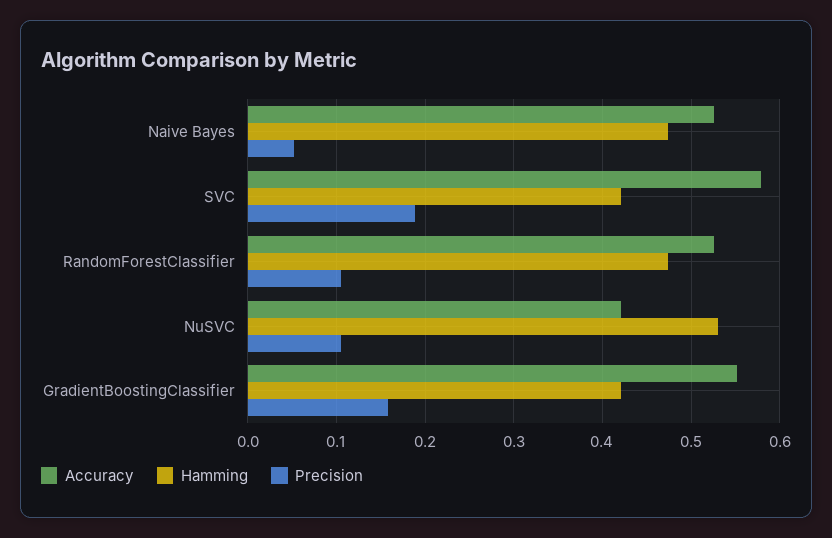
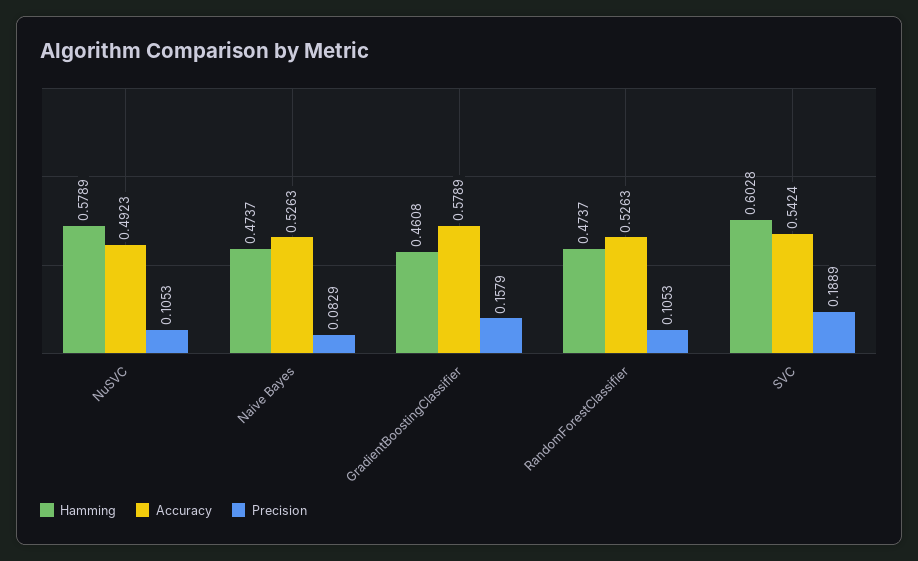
Precision, Naive Bayes: 0.05 -> 0.0829
Accuracy, SVC: 0.58 -> 0.5424
Hamming, SVC: 0.42 -> 0.6028
Accuracy, NuSVC: 0.42 -> 0.4923
Hamming, NuSVC: 0.53 -> 0.5789
Accuracy, GradientBoostingClassifier: 0.55 -> 0.5789
Hamming, GradientBoostingClassifier: 0.42 -> 0.4608

